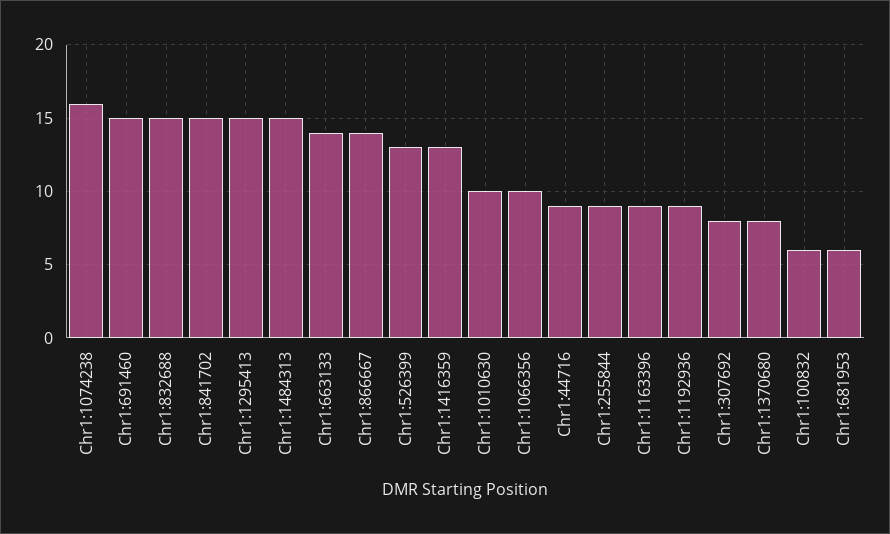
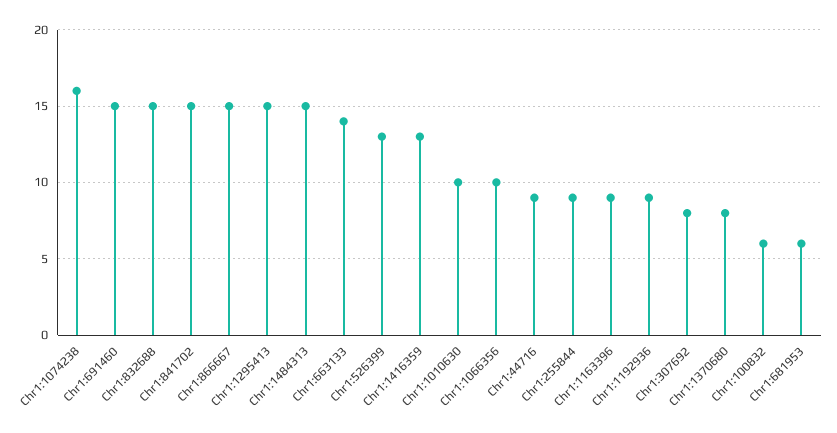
Chr1:866667: 14 -> 15

